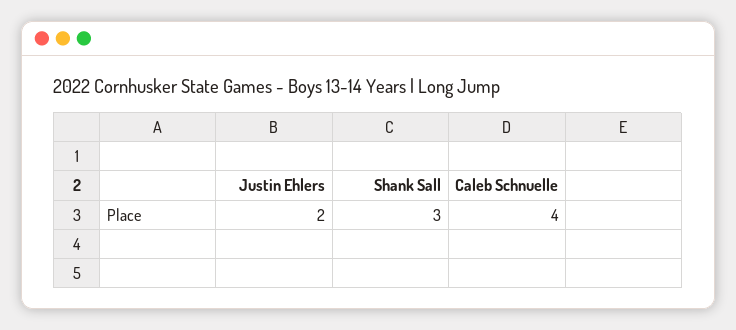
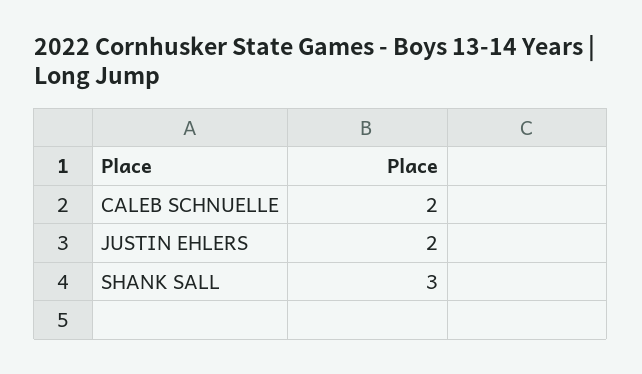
Caleb Schnuelle: 4 -> 2

